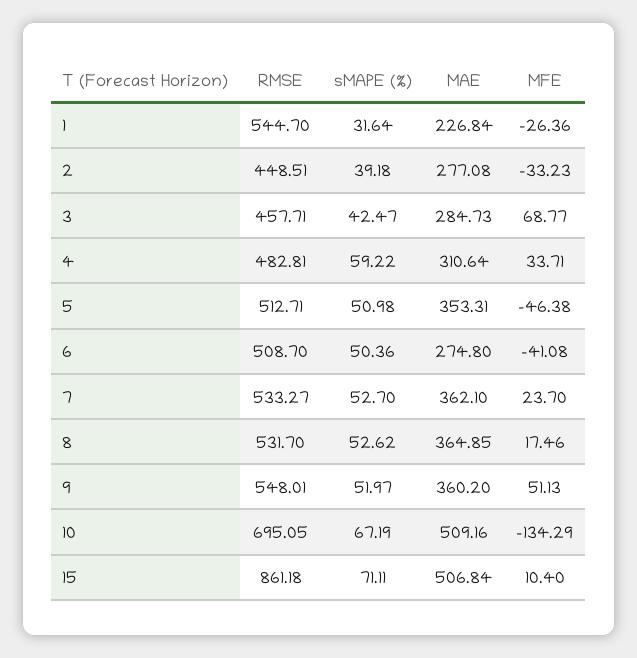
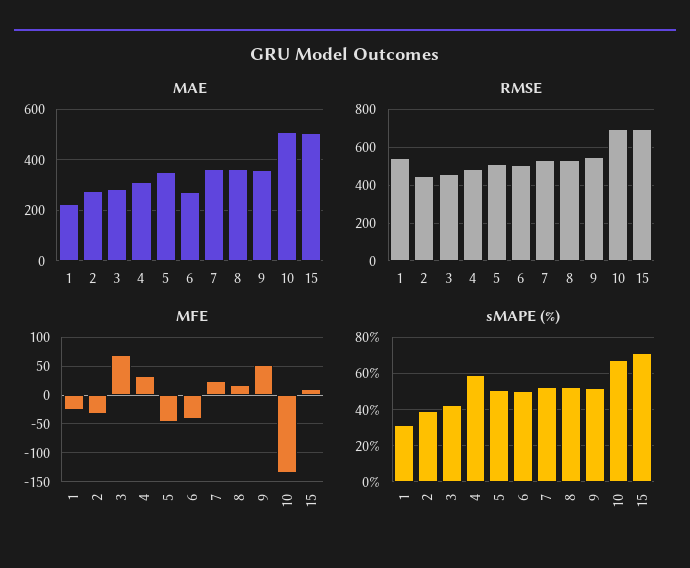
RMSE, 15: 861.18 -> 700

